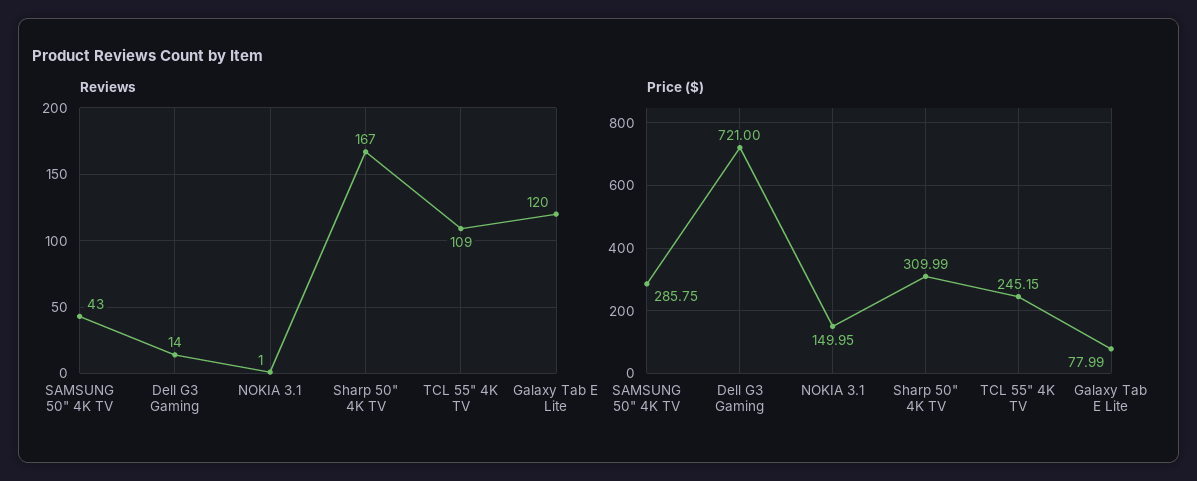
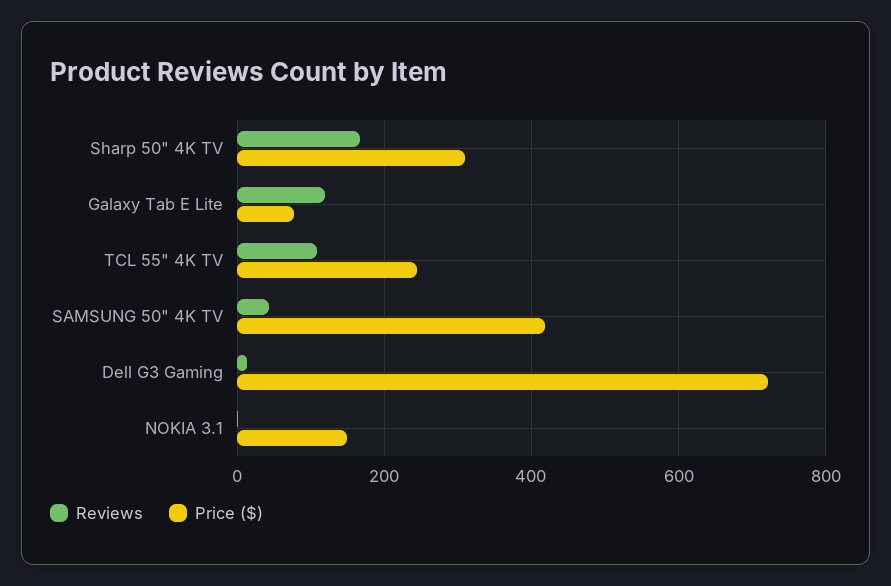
Price ($), SAMSUNG 50" 4K TV: 285.75 -> 420

